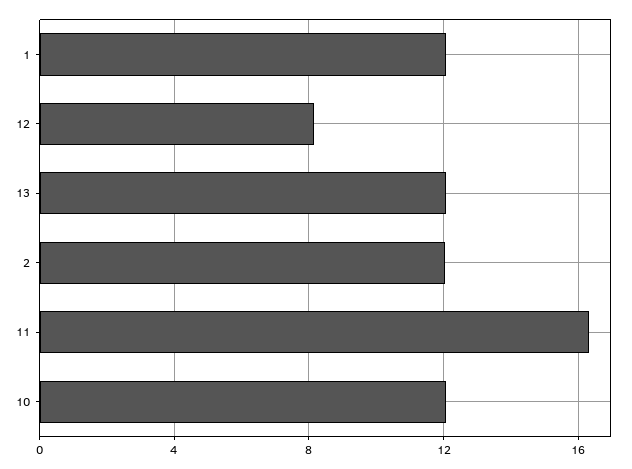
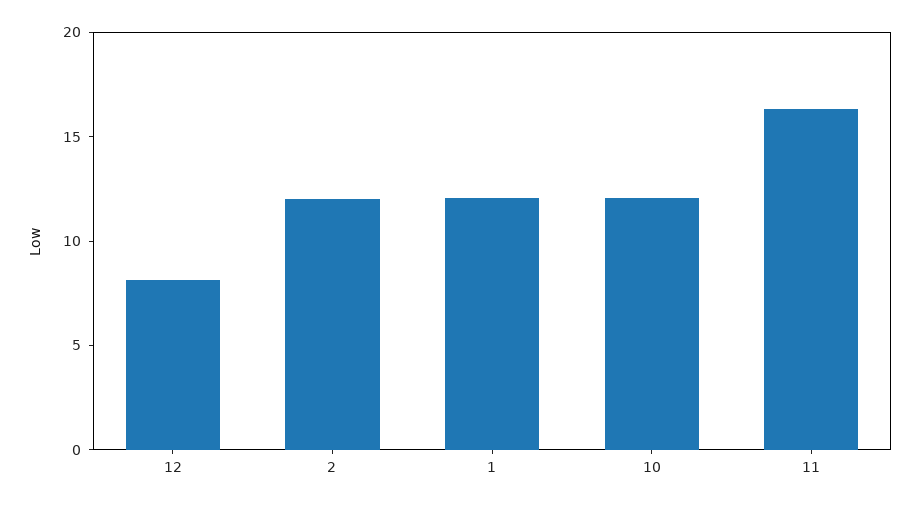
13: 12 -> none

